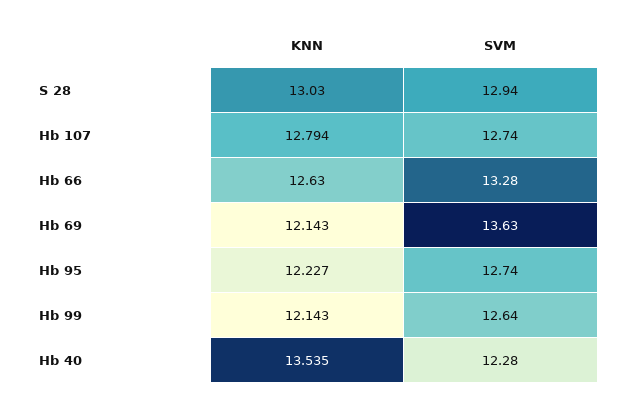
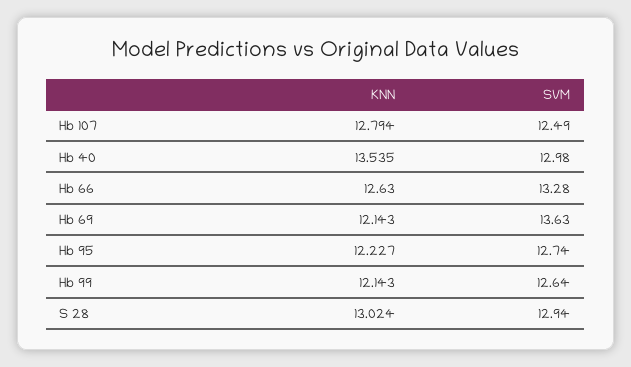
KNN, S 28: 13.03 -> 13.024
SVM, Hb 107: 12.74 -> 12.49
SVM, Hb 40: 12.28 -> 12.98

